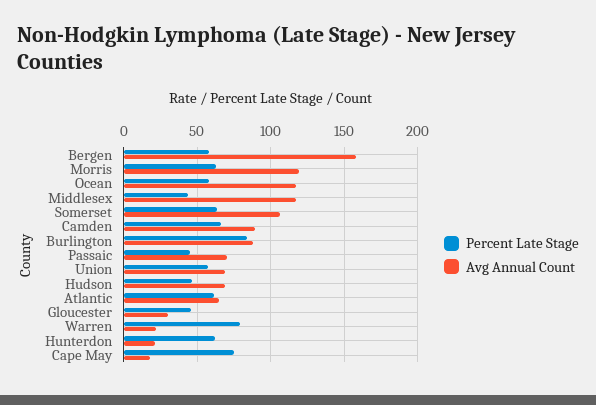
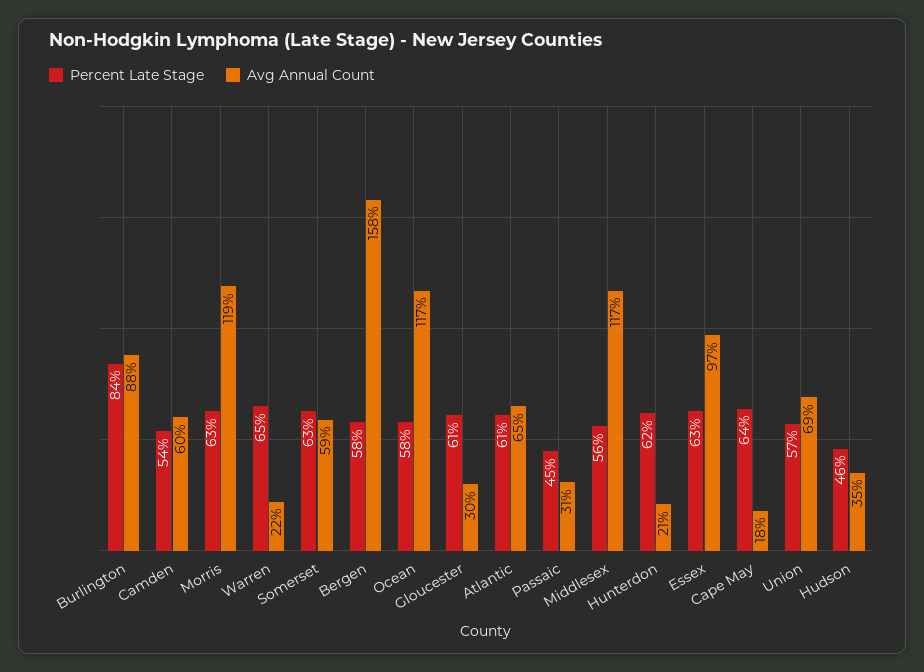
Percent Late Stage, Middlesex: 45 -> 56
Avg Annual Count, Somerset: 105 -> 59
Percent Late Stage, Camden: 65 -> 54
Avg Annual Count, Camden: 90 -> 60
Avg Annual Count, Passaic: 70 -> 31
Avg Annual Count, Hudson: 70 -> 35
Percent Late Stage, Gloucester: 45 -> 61
Percent Late Stage, Warren: 80 -> 65
Percent Late Stage, Cape May: 75 -> 64
Percent Late Stage, Essex: none -> 63
Avg Annual Count, Essex: none -> 97

